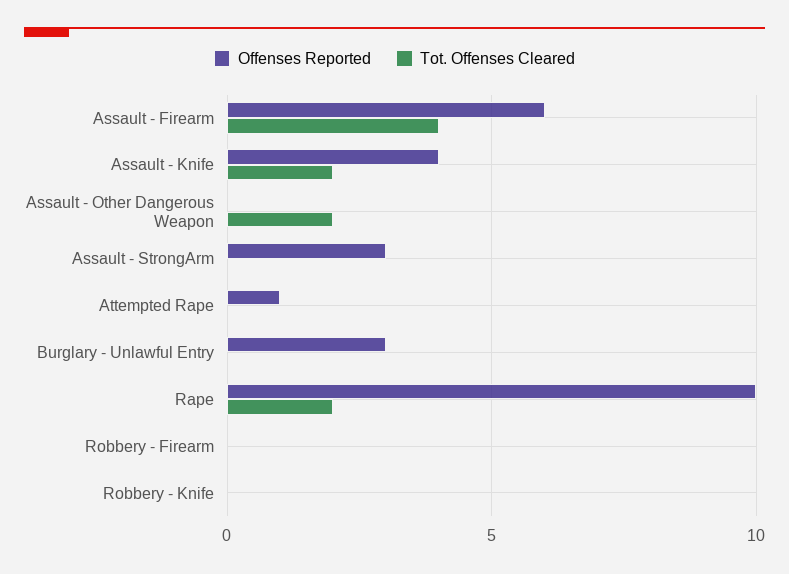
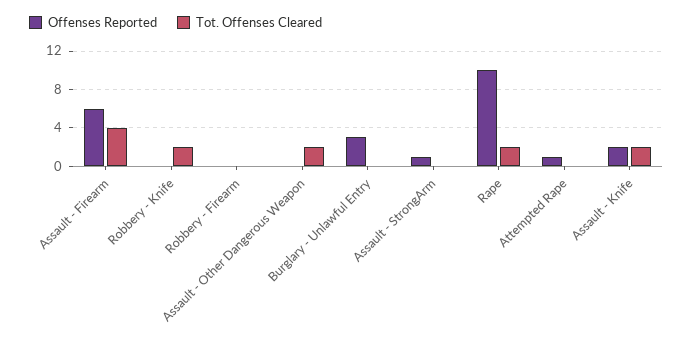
Offenses Reported, Assault - Knife: 4 -> 2
Offenses Reported, Assault - StrongArm: 3 -> 1
Tot. Offenses Cleared, Robbery - Knife: 0 -> 2

